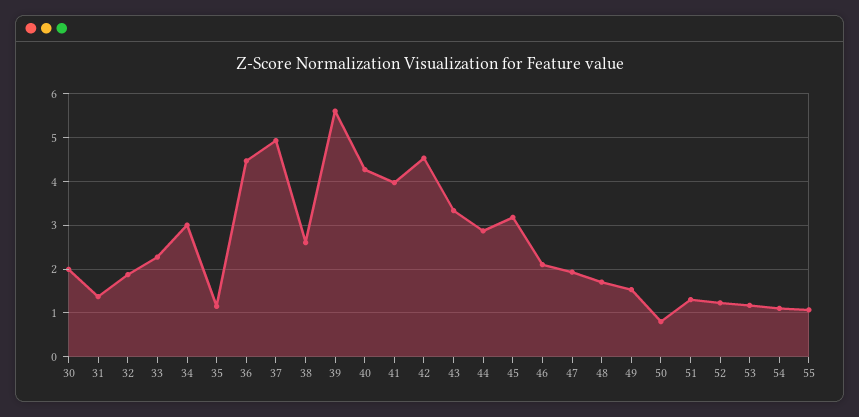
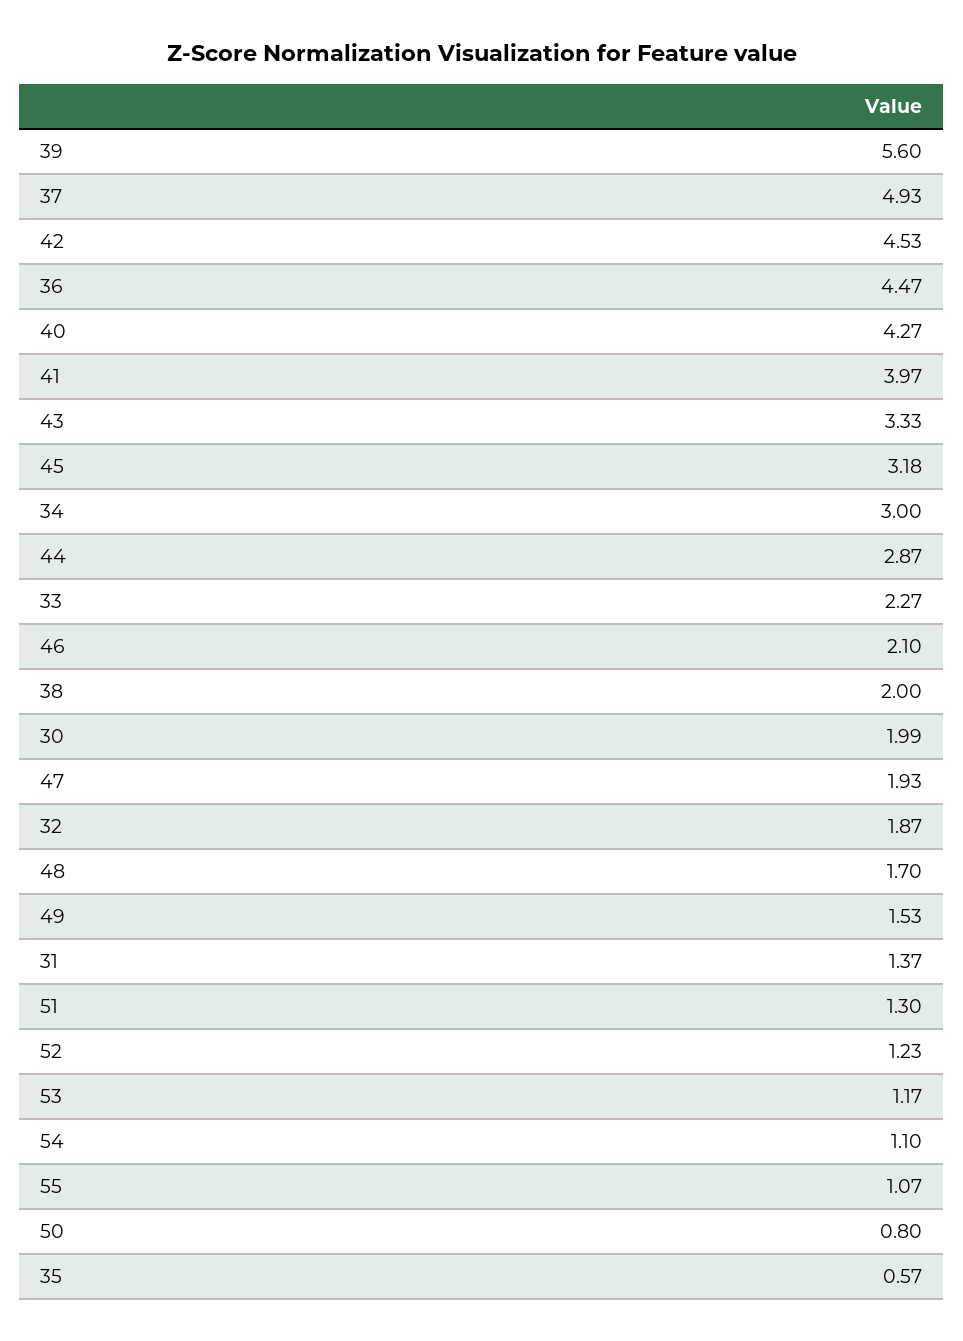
35: 1.2 -> 0.57
38: 2.6 -> 2

